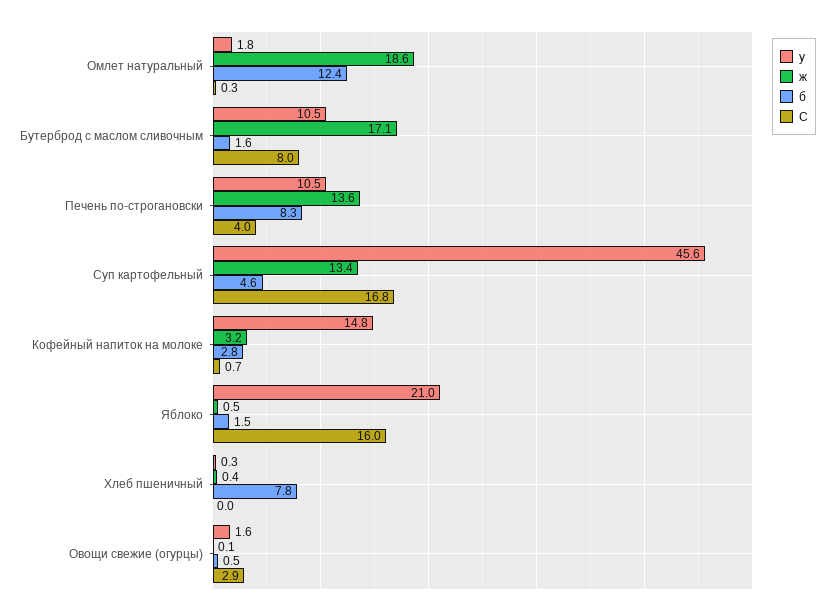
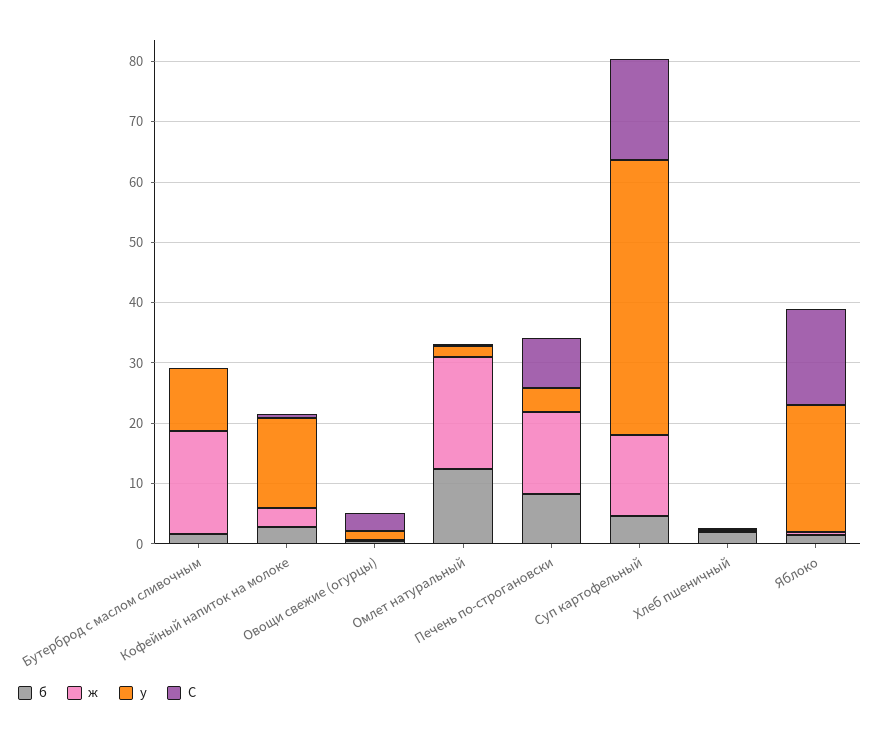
С, Бутерброд с маслом сливочным: 8 -> 0
у, Печень по-строгановски: 10.5 -> 4
С, Печень по-строгановски: 4 -> 8
б, Хлеб пшеничный: 7.8 -> 2

